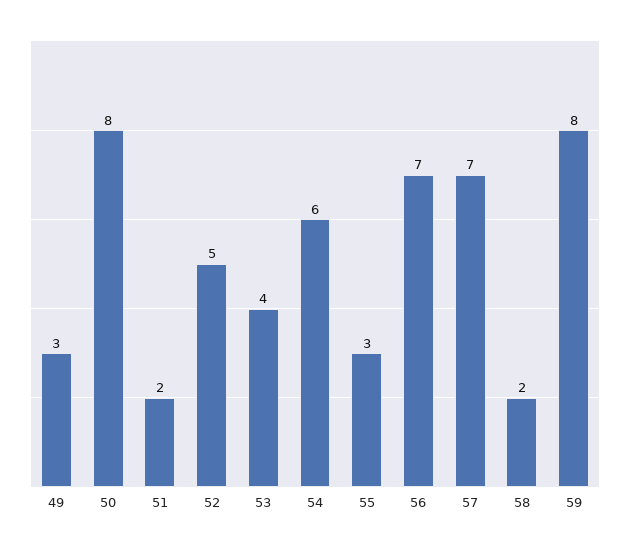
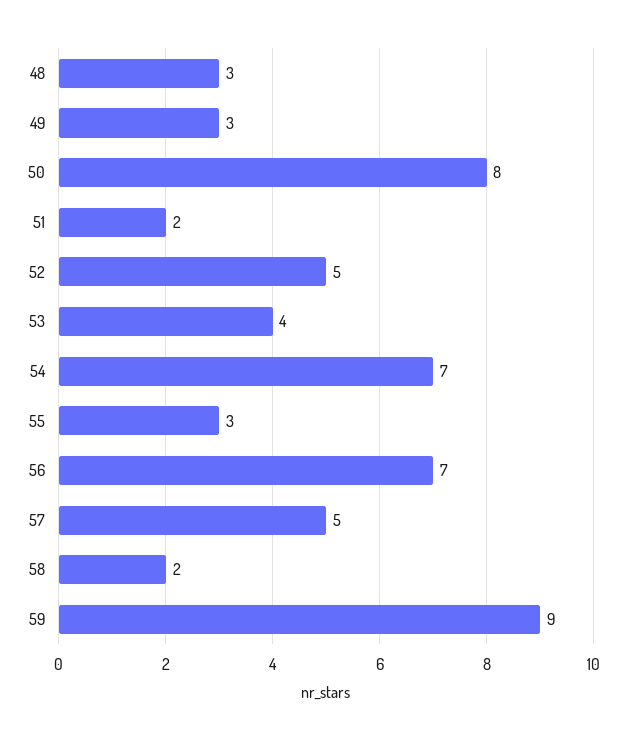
54: 6 -> 7
57: 7 -> 5
59: 8 -> 9
48: none -> 3

